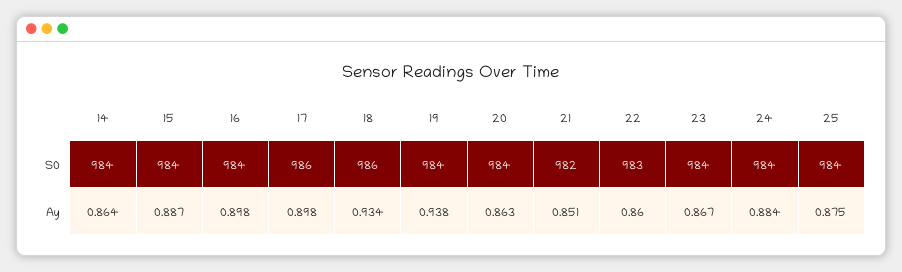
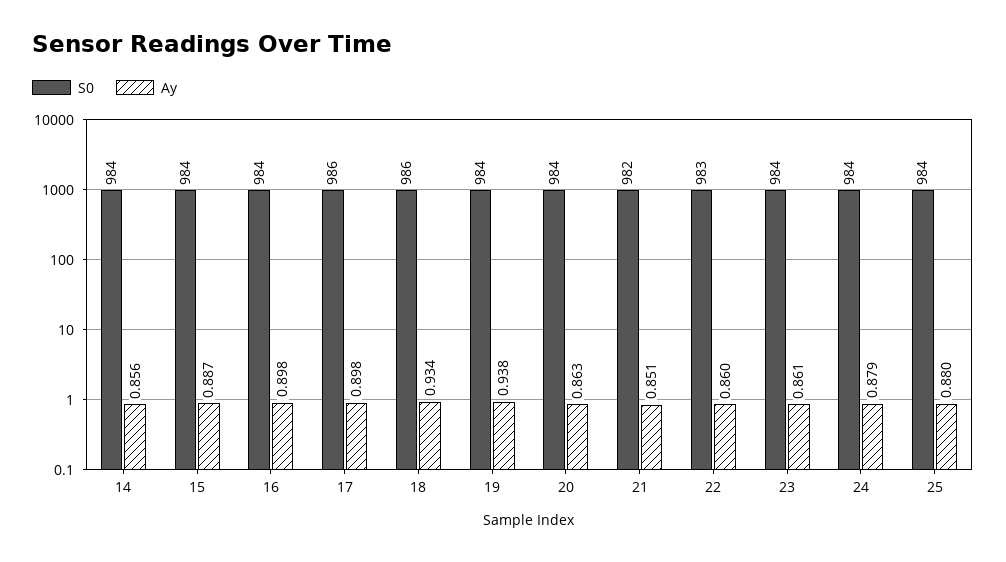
Ay, 14: 0.864 -> 0.856
Ay, 23: 0.867 -> 0.861
Ay, 24: 0.884 -> 0.879
Ay, 25: 0.875 -> 0.88

